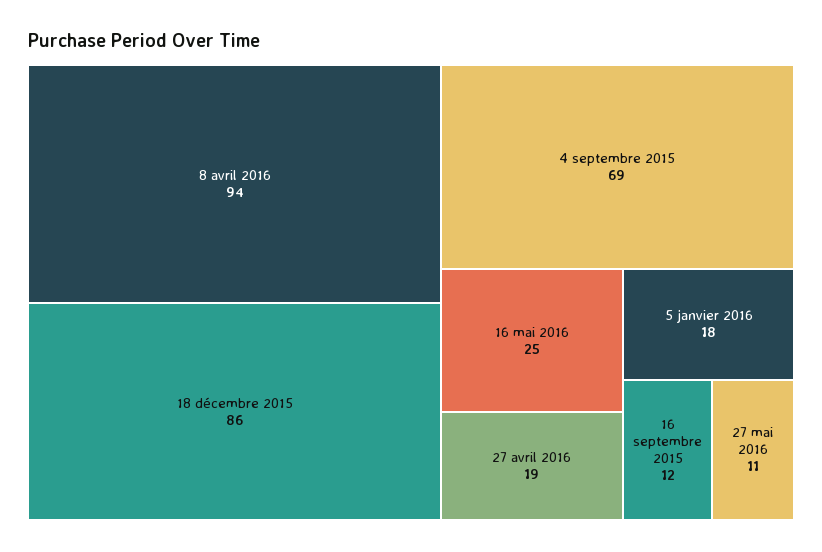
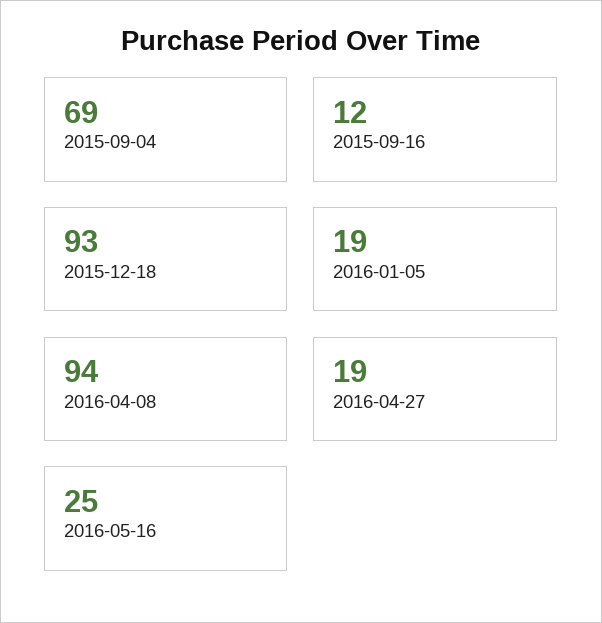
18 décembre 2015: 86 -> 93
5 janvier 2016: 18 -> 19
27 mai 2016: 11 -> none

